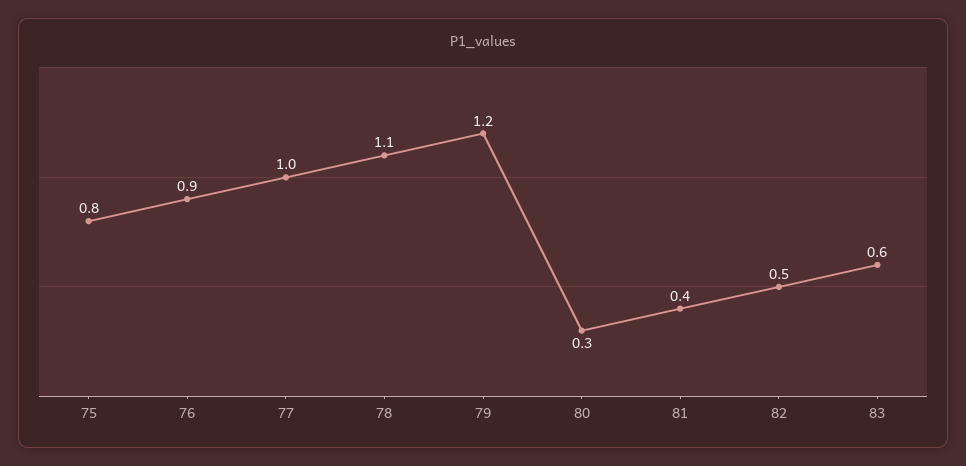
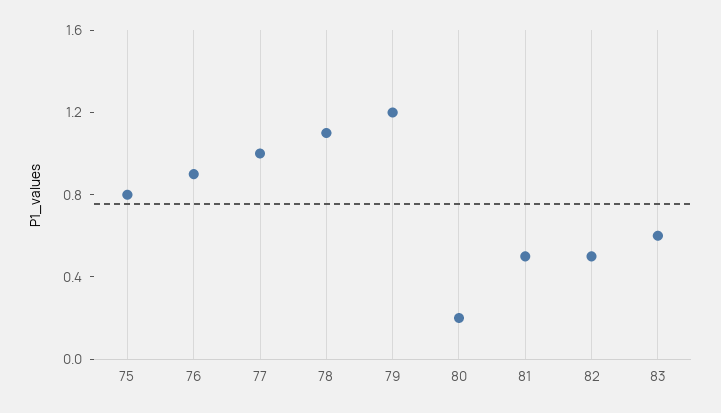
80: 0.3 -> 0.2
81: 0.4 -> 0.5

